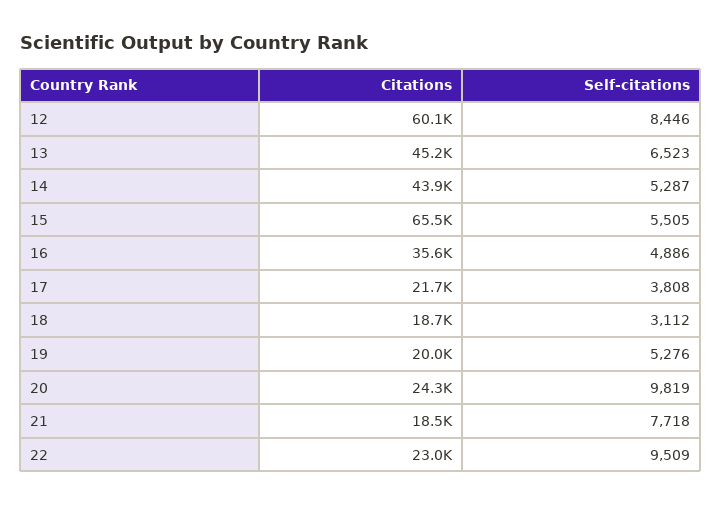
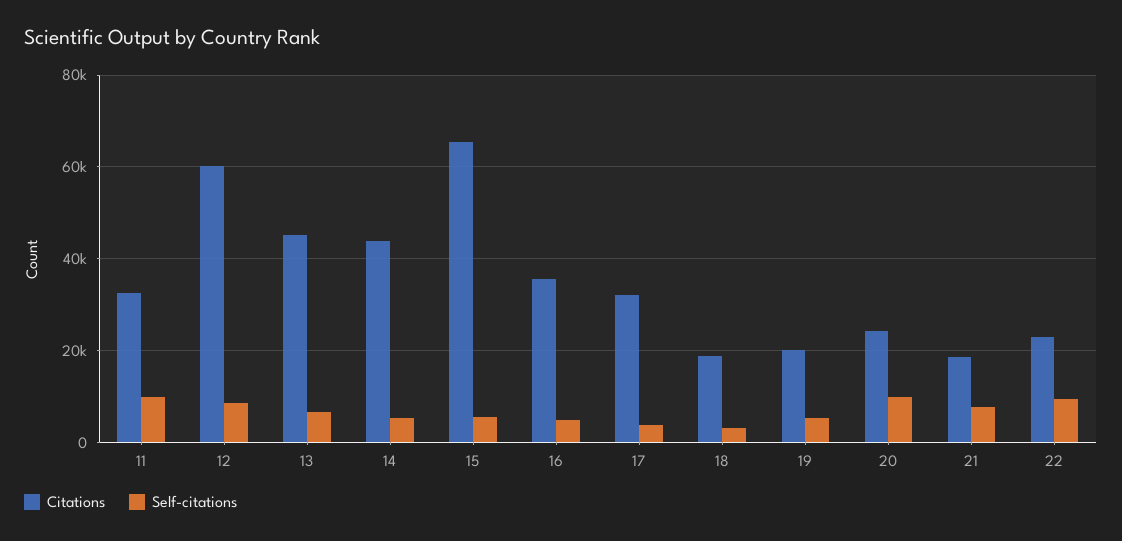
Citations, 17: 21700 -> 32000
Citations, 11: none -> 32000
Self-citations, 11: none -> 10000

